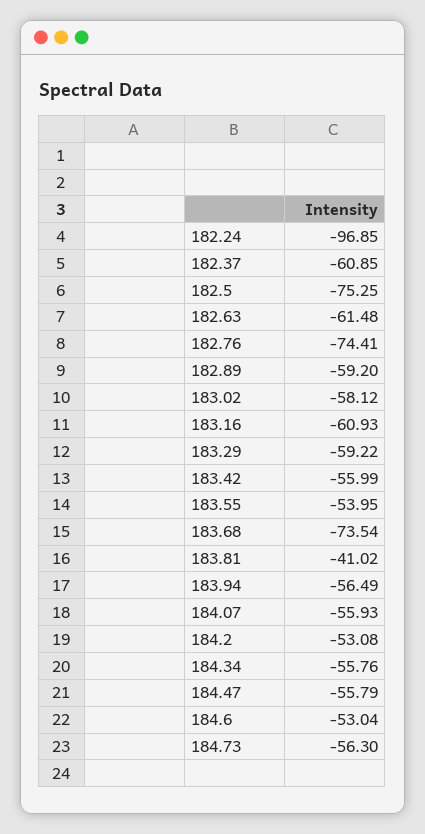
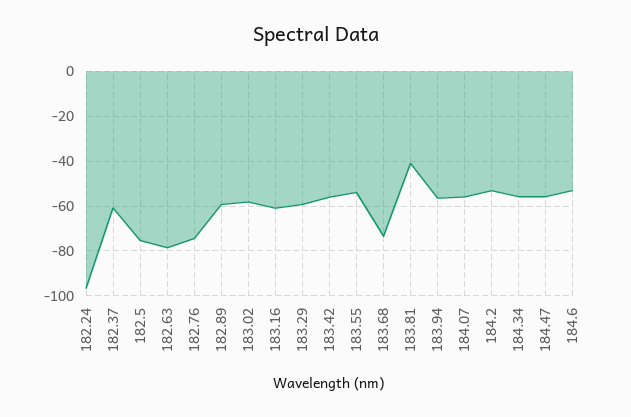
182.63: -61.48 -> -80
184.73: -56.3 -> none

